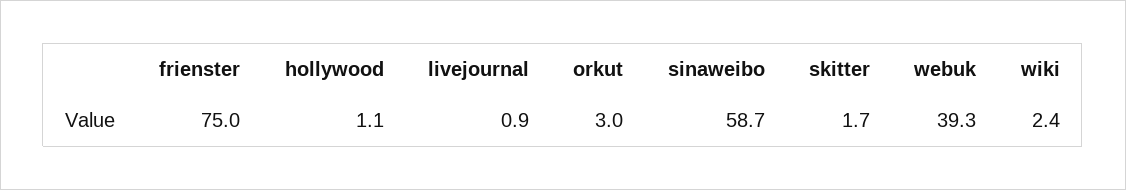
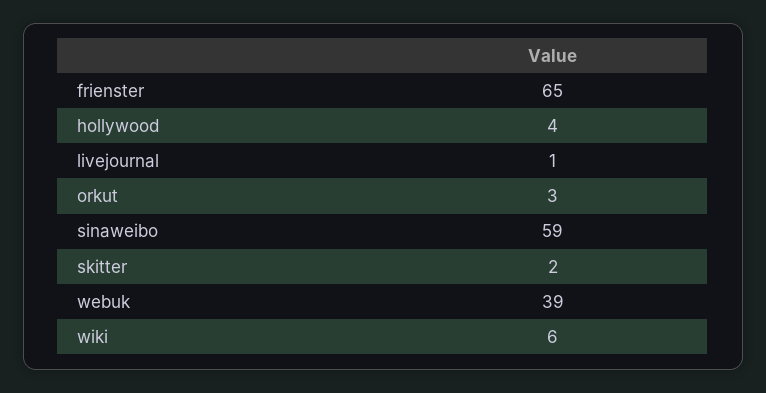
frienster: 75 -> 65
hollywood: 1.1 -> 4
wiki: 2.4 -> 6

